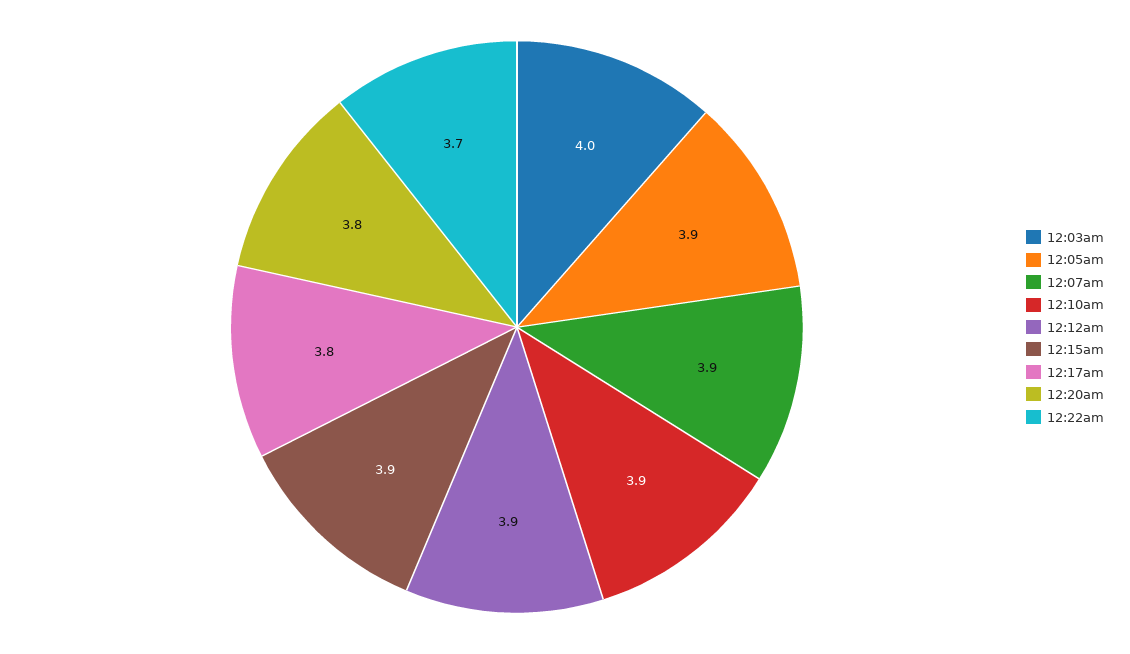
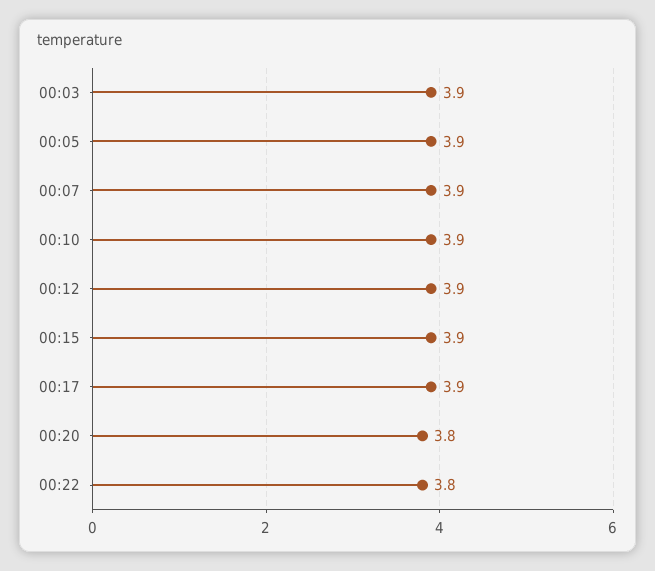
12:03am: 4 -> 3.9
12:17am: 3.8 -> 3.9
12:22am: 3.7 -> 3.8

